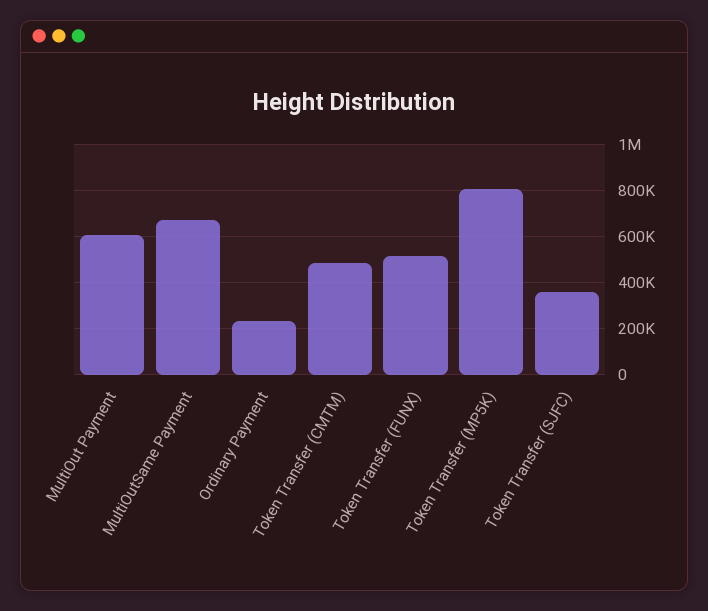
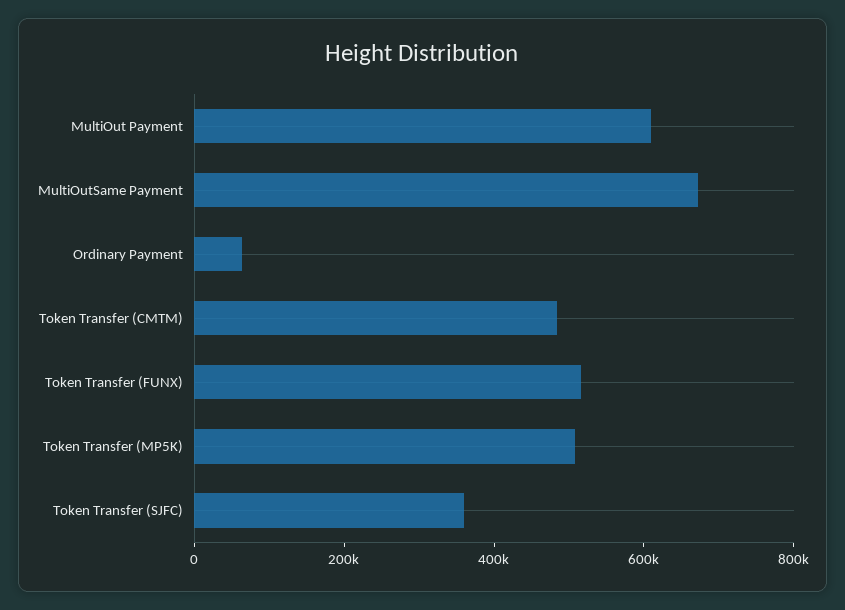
Ordinary Payment: 250000 -> 50000
Token Transfer (MP5K): 800000 -> 500000

